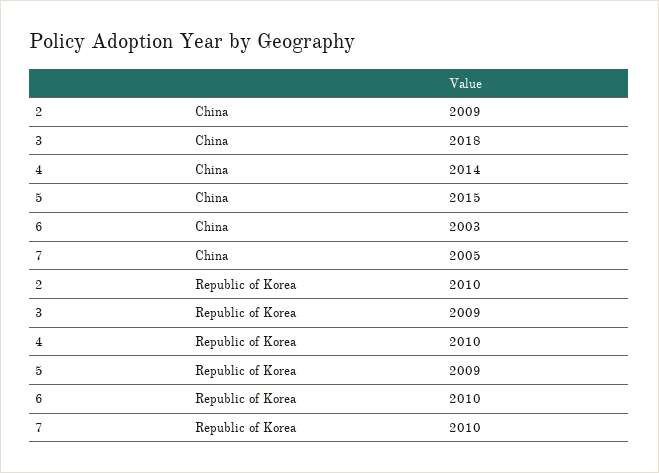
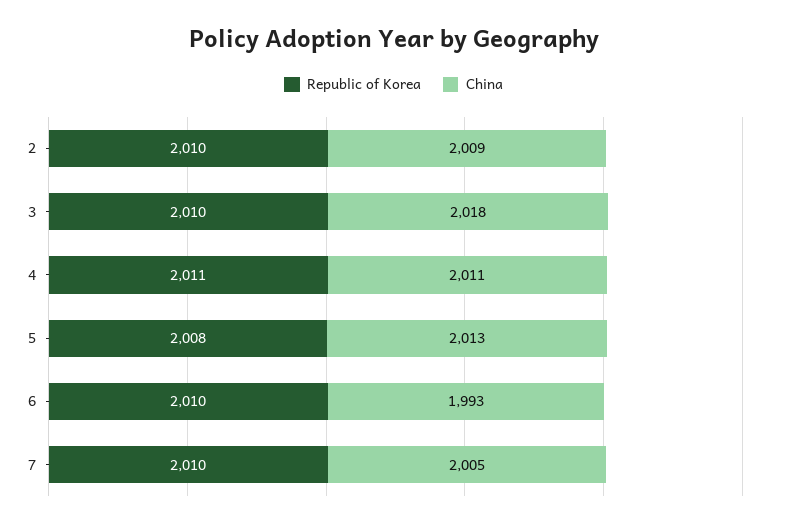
China, 4: 2014 -> 2011
China, 5: 2015 -> 2013
China, 6: 2003 -> 1993
Republic of Korea, 3: 2009 -> 2010
Republic of Korea, 4: 2010 -> 2011
Republic of Korea, 5: 2009 -> 2008

